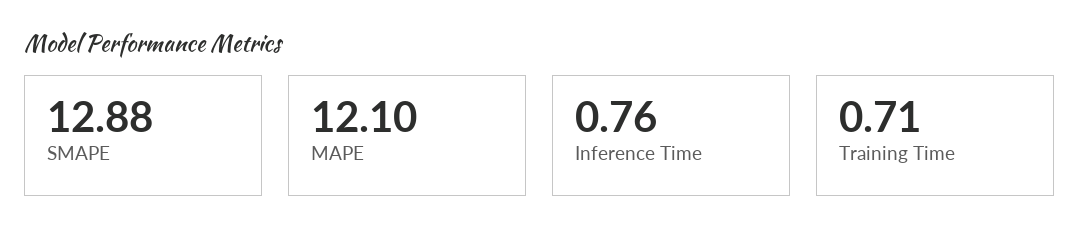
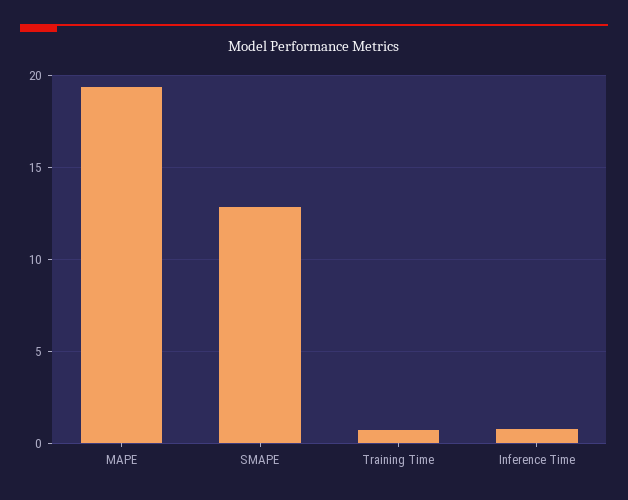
MAPE: 12.1 -> 19.5

